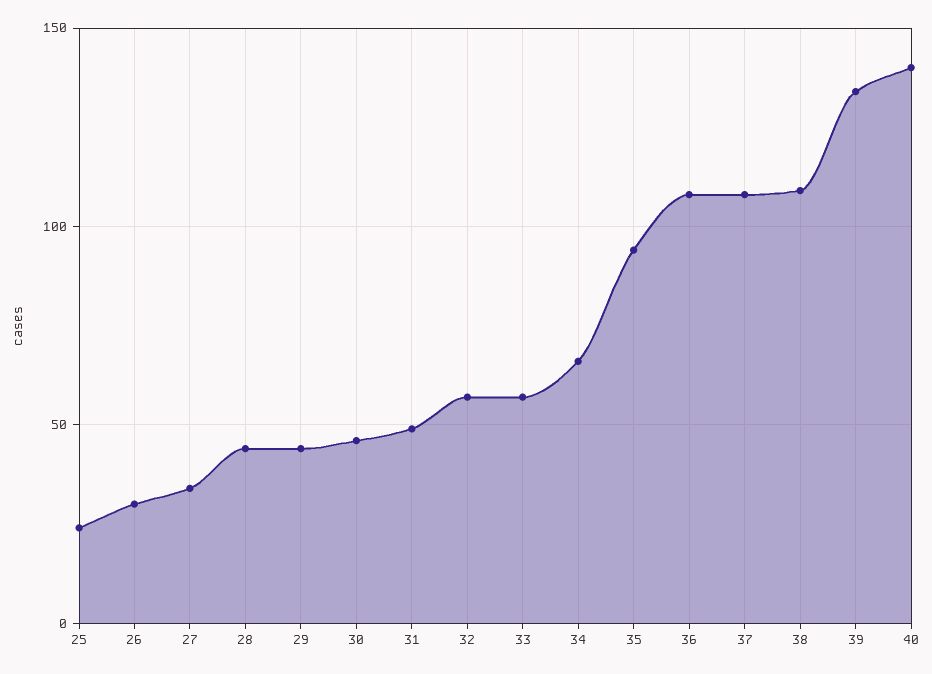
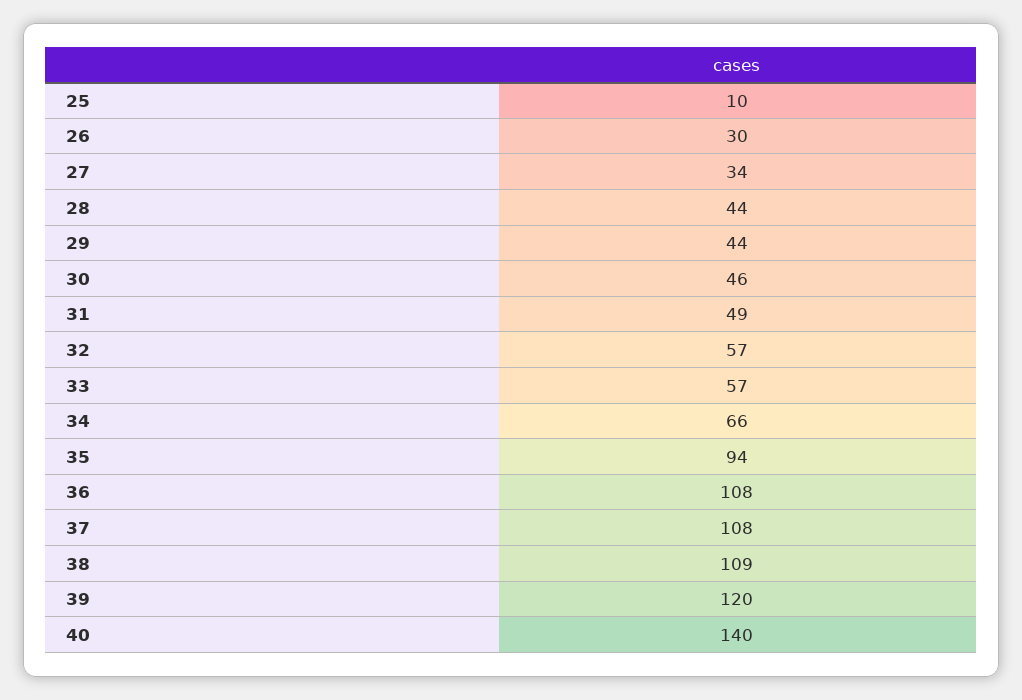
25: 25 -> 10
39: 135 -> 120

